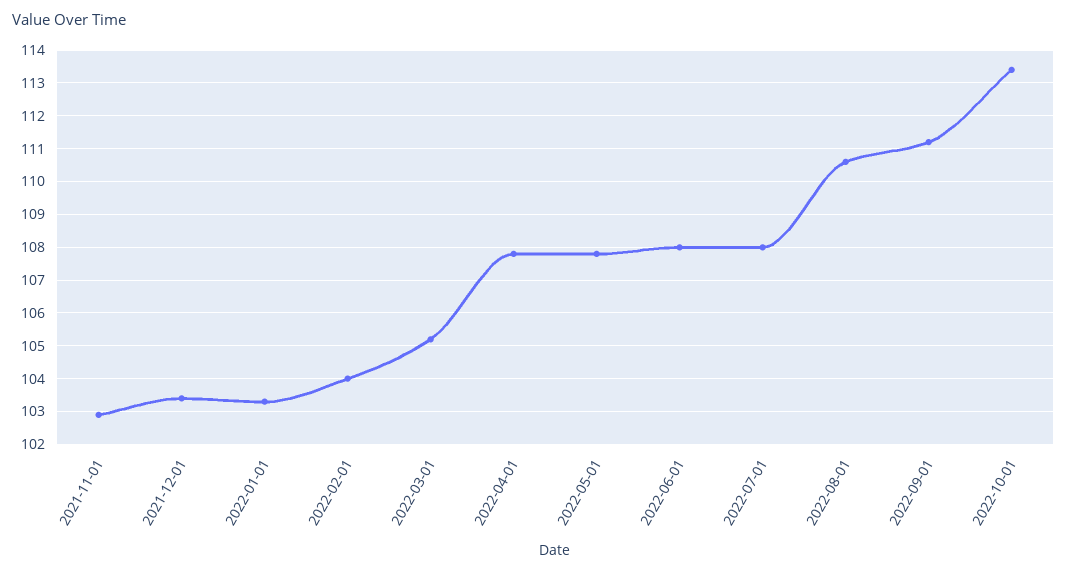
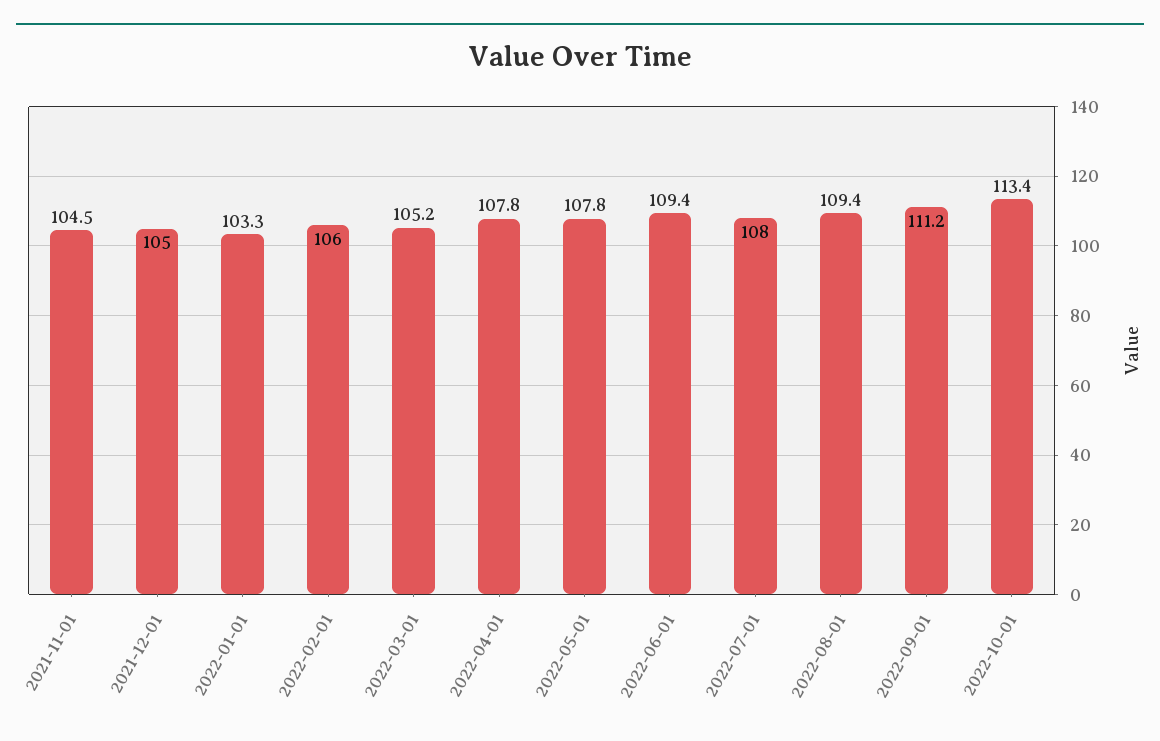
2021-11-01: 103 -> 104.5
2021-12-01: 103.5 -> 105
2022-02-01: 104 -> 106
2022-06-01: 108 -> 109.4
2022-08-01: 110.5 -> 109.4

